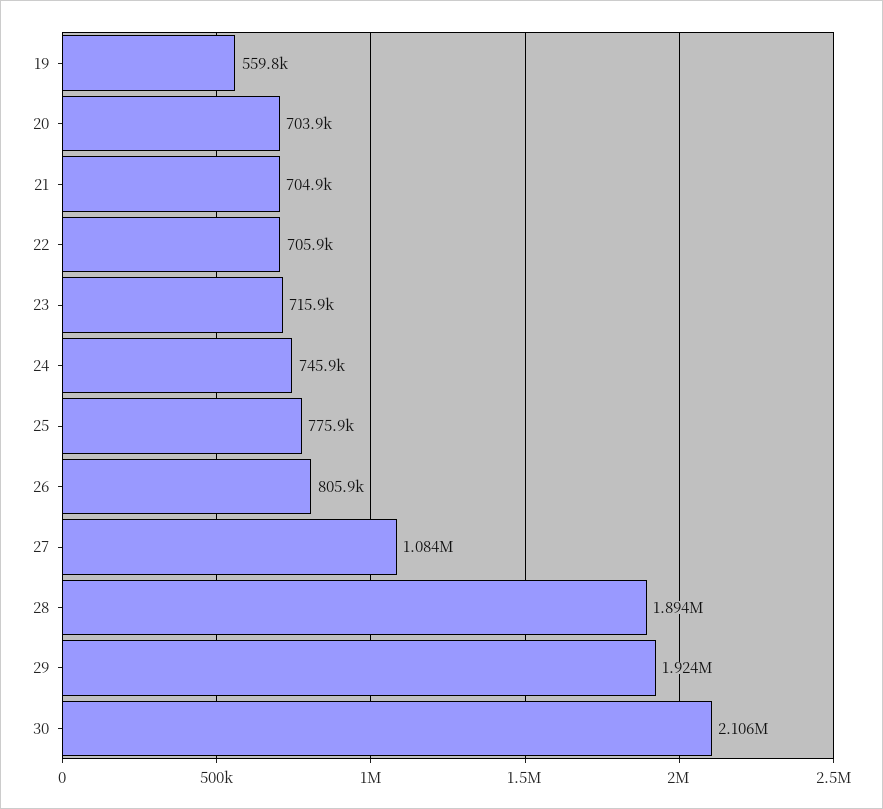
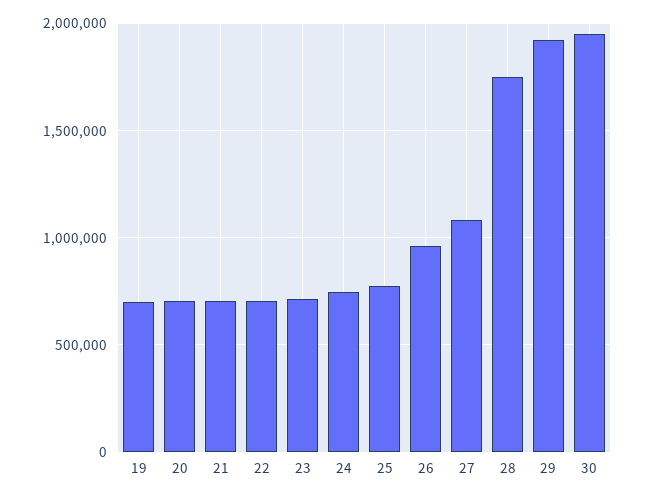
19: 559800 -> 700000
26: 805900 -> 950000
28: 1894000 -> 1750000
30: 2106000 -> 1950000

